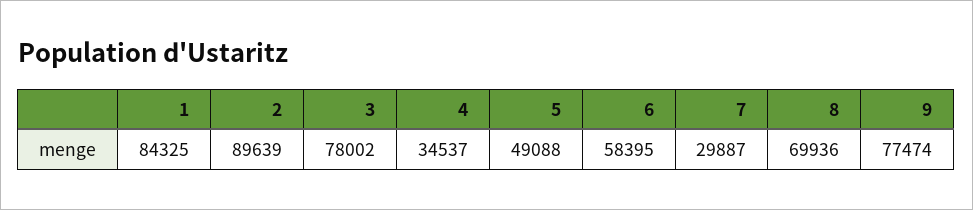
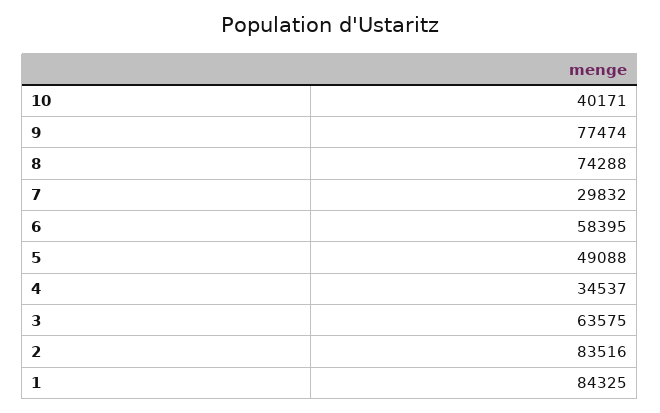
2: 89639 -> 83516
3: 78002 -> 63575
7: 29887 -> 29832
8: 69936 -> 74288
10: none -> 40171

